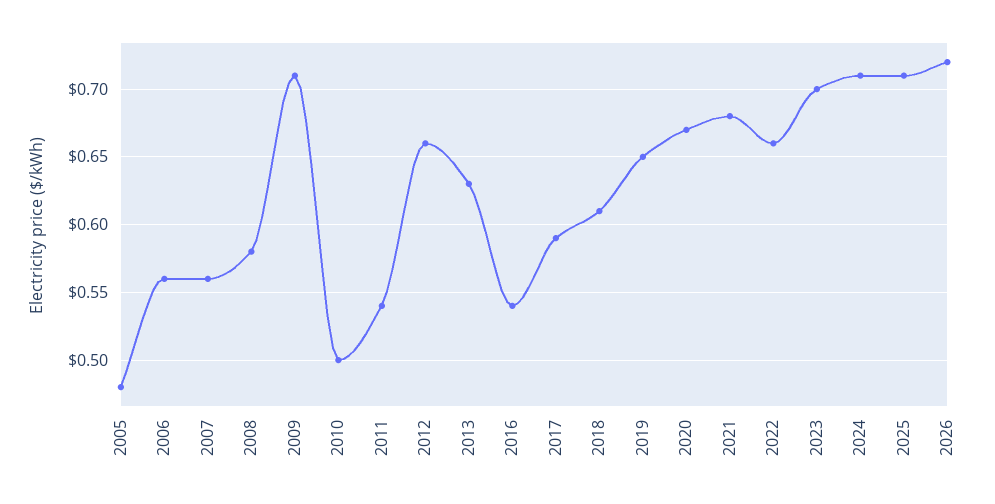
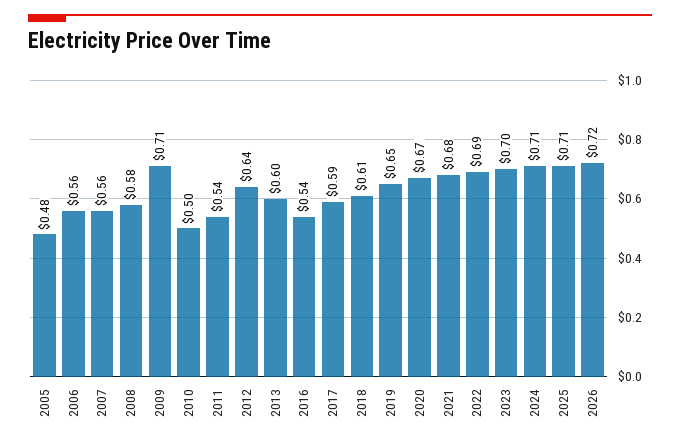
2012: 0.66 -> 0.64
2013: 0.63 -> 0.6
2022: 0.66 -> 0.69

